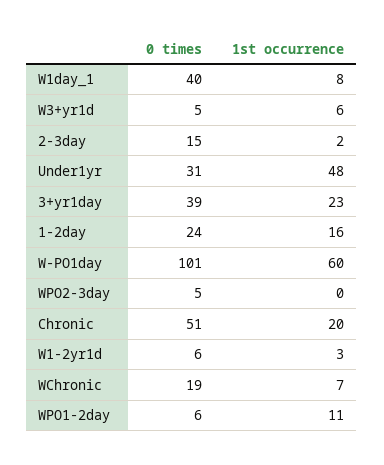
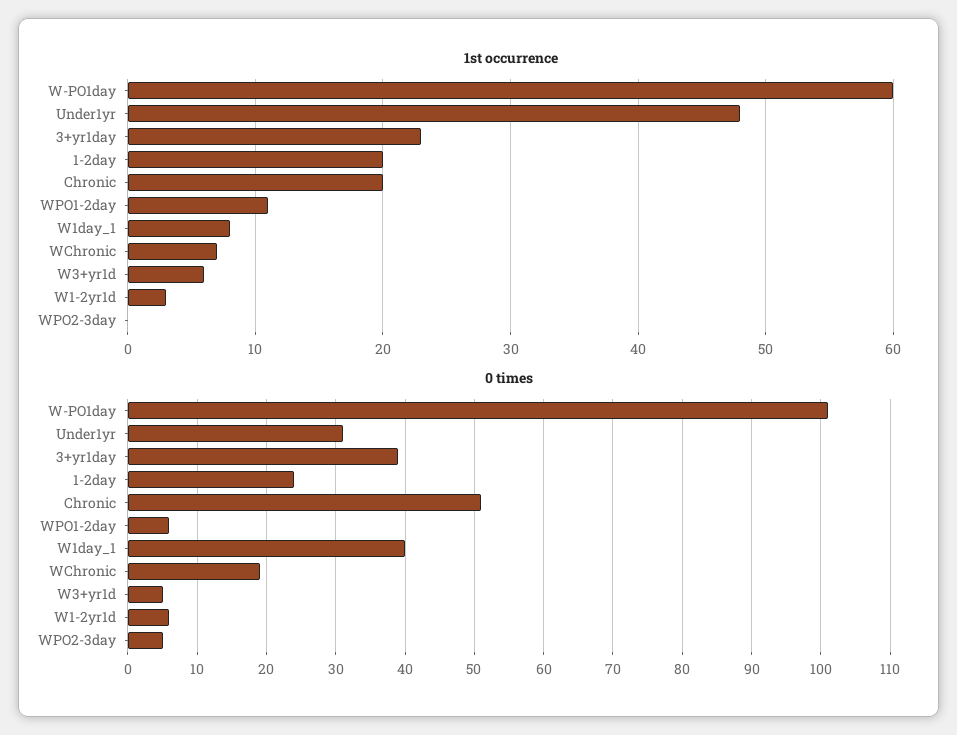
0 times, 2-3day: 15 -> none
1st occurrence, 2-3day: 2 -> none
1st occurrence, 1-2day: 16 -> 20

